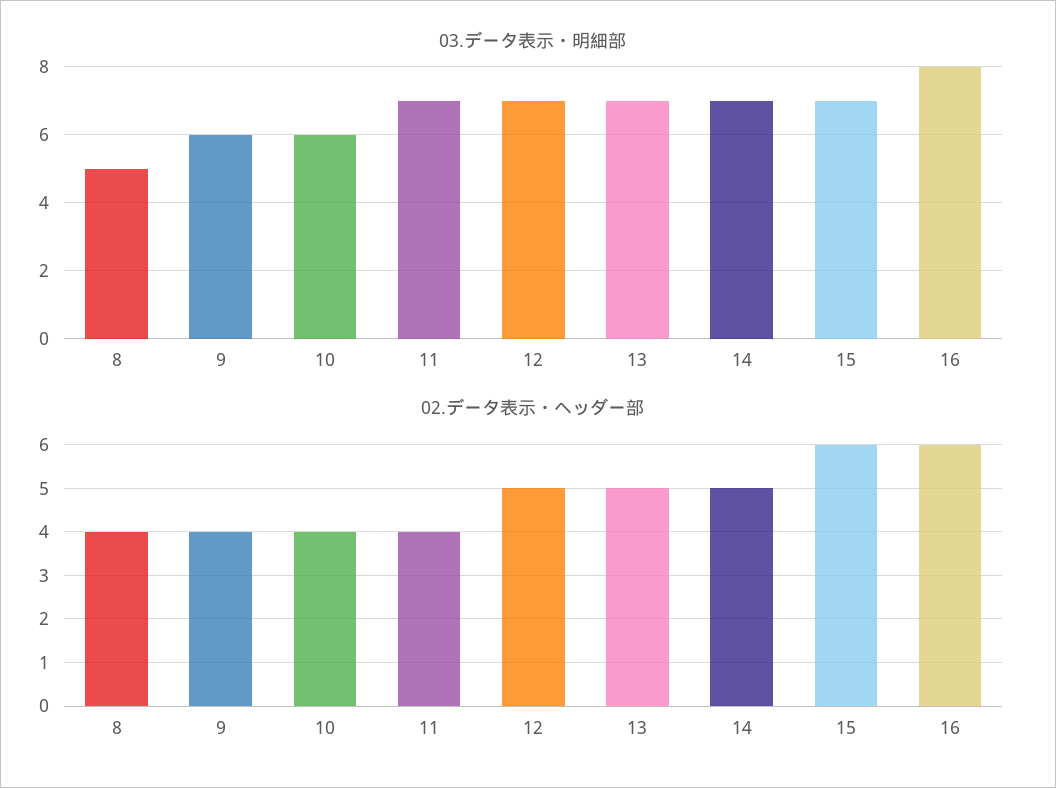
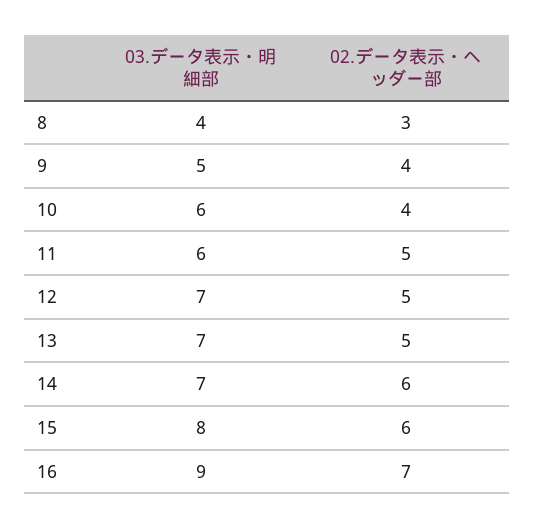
03.データ表示・明細部, 8: 5 -> 4
03.データ表示・明細部, 9: 6 -> 5
03.データ表示・明細部, 11: 7 -> 6
03.データ表示・明細部, 15: 7 -> 8
03.データ表示・明細部, 16: 8 -> 9
02.データ表示・ヘッダー部, 8: 4 -> 3
02.データ表示・ヘッダー部, 11: 4 -> 5
02.データ表示・ヘッダー部, 14: 5 -> 6
02.データ表示・ヘッダー部, 16: 6 -> 7

